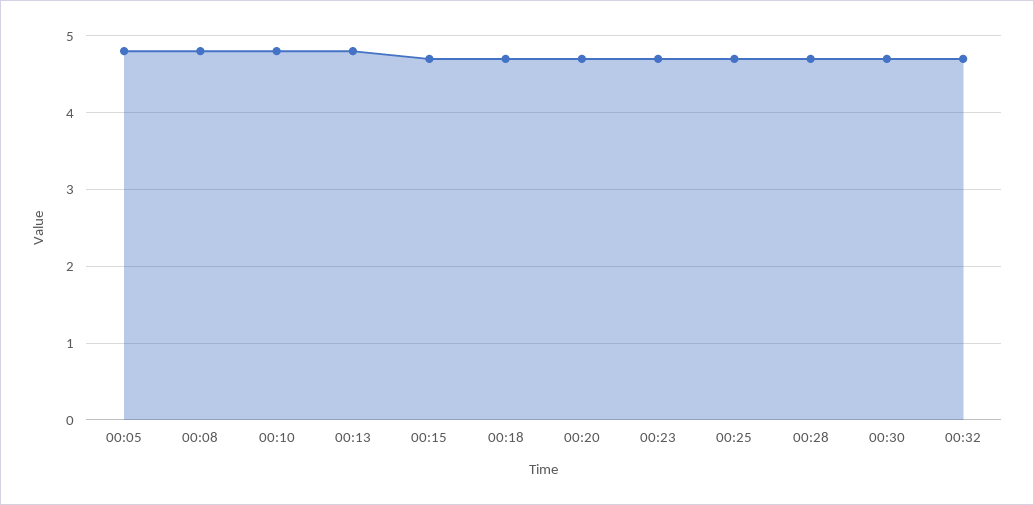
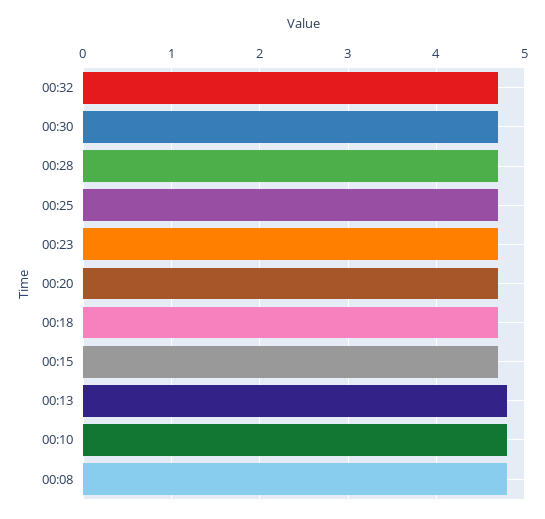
00:05: 4.8 -> none

